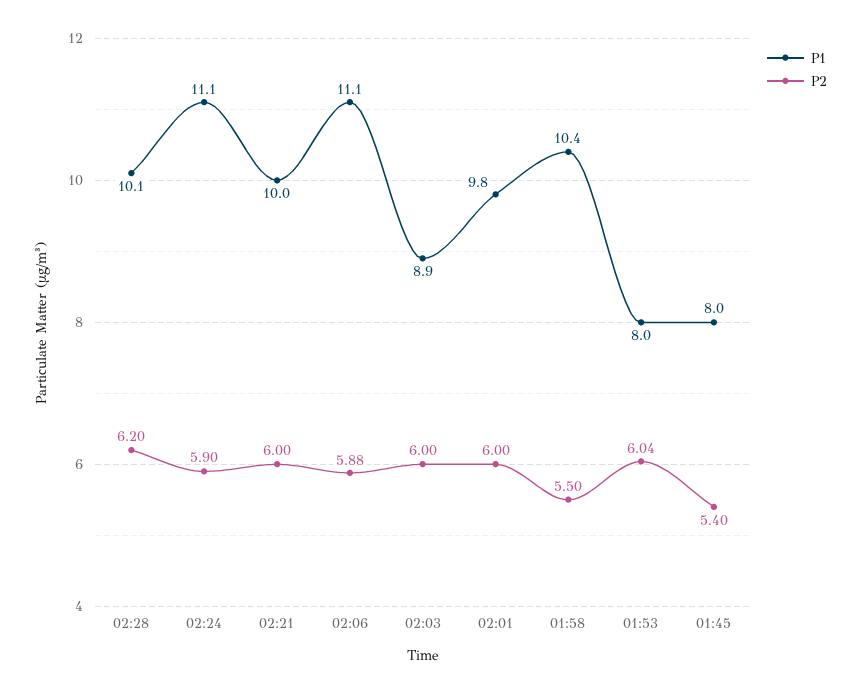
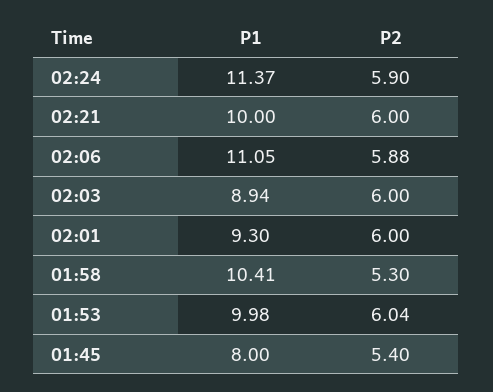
P1, 02:28: 10.1 -> none
P2, 02:28: 6.2 -> none
P1, 02:24: 11.1 -> 11.37
P1, 02:01: 9.8 -> 9.3
P2, 01:58: 5.5 -> 5.3
P1, 01:53: 8 -> 9.98

